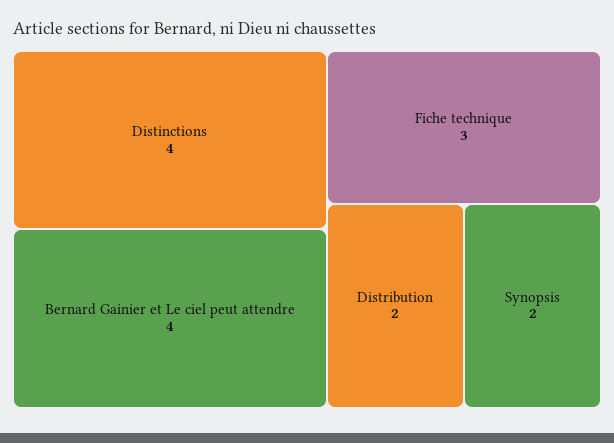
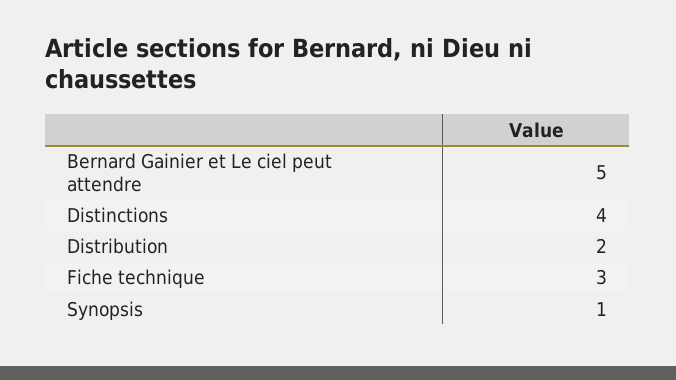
Bernard Gainier et Le ciel peut attendre: 4 -> 5
Synopsis: 2 -> 1

